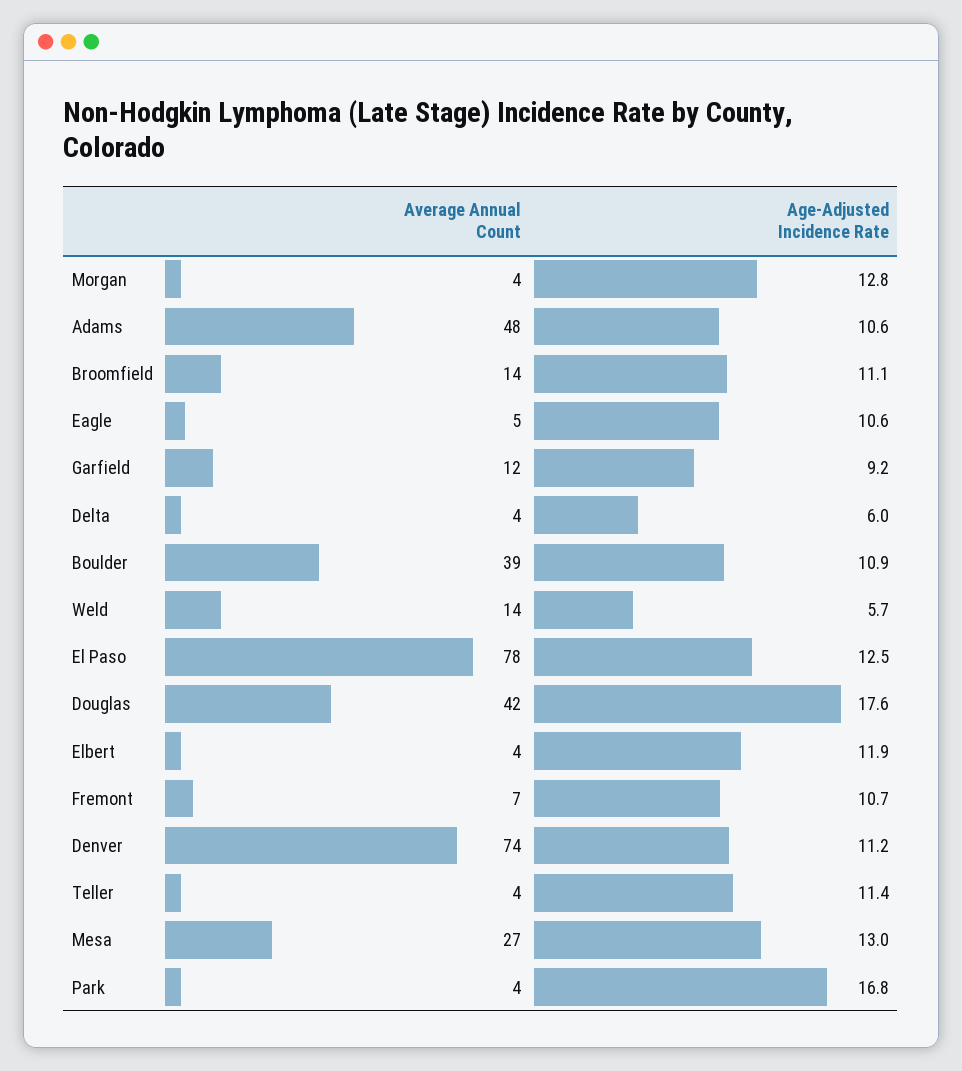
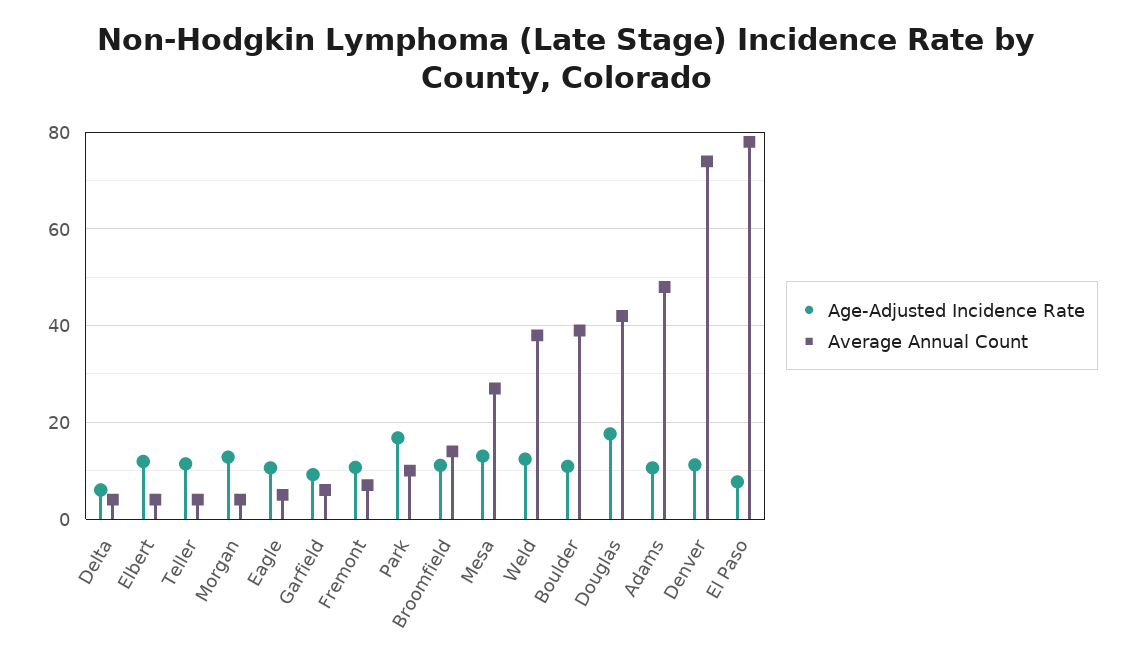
Average Annual Count, Garfield: 12 -> 6
Average Annual Count, Weld: 14 -> 38
Age-Adjusted Incidence Rate, Weld: 5.7 -> 12
Age-Adjusted Incidence Rate, El Paso: 12.5 -> 8
Average Annual Count, Park: 4 -> 10

